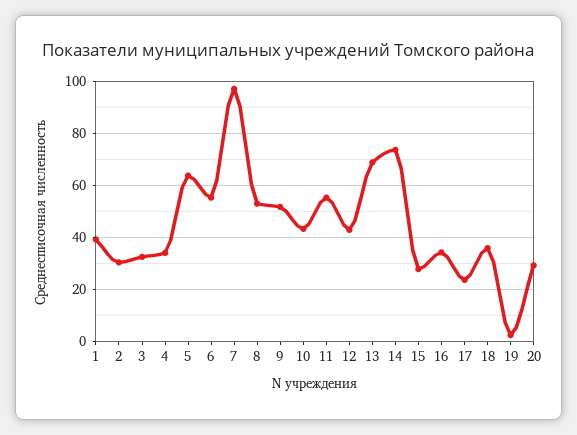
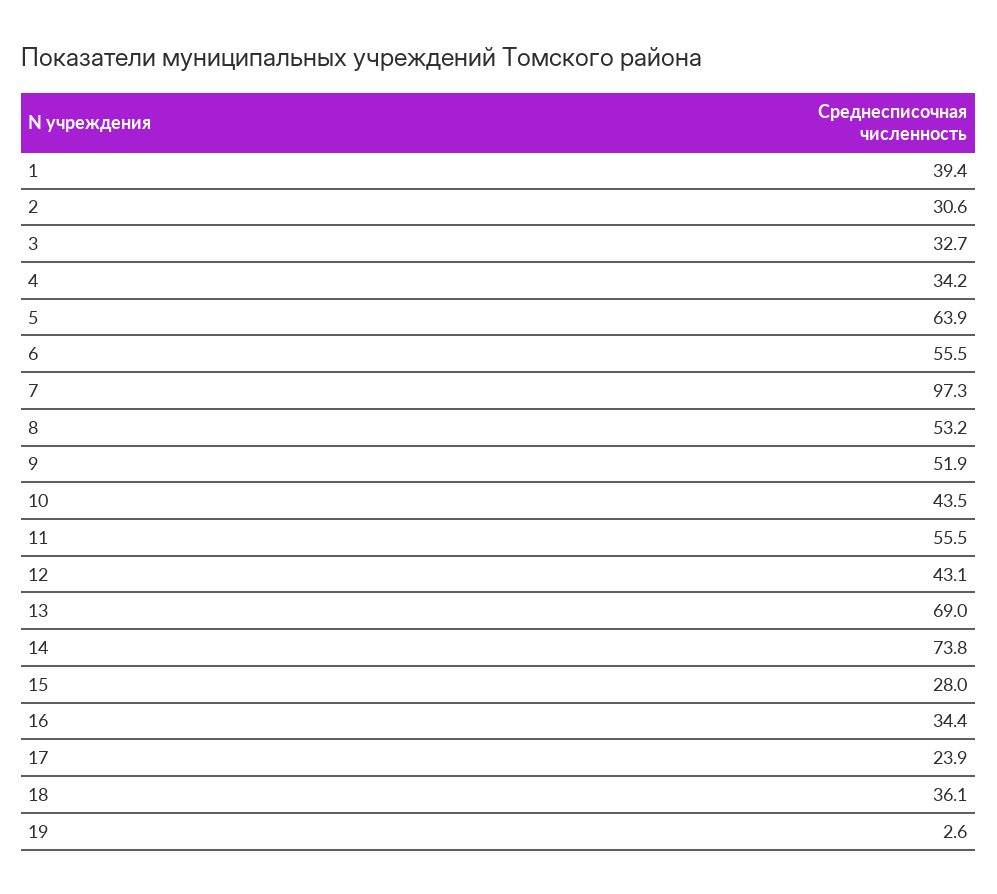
20: 30 -> none

